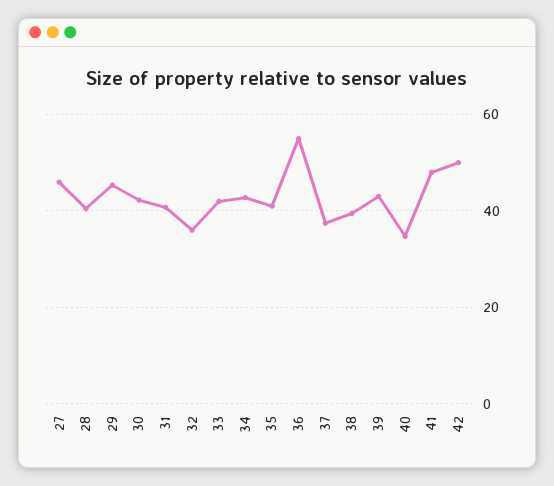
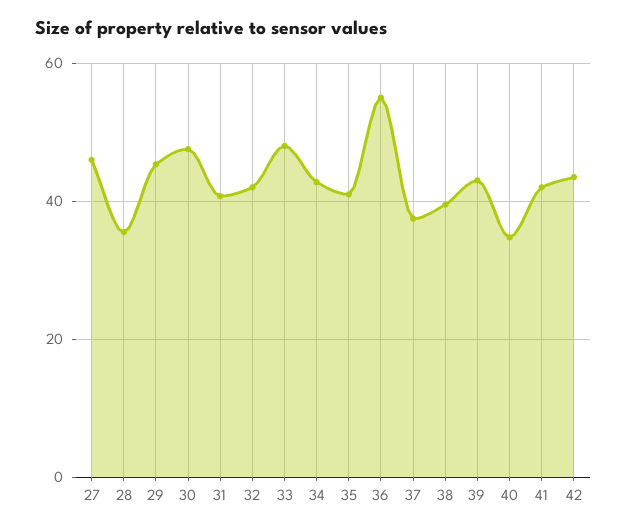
28: 40 -> 36
30: 42 -> 48
32: 36 -> 42
33: 42 -> 48
41: 48 -> 42
42: 50 -> 44

